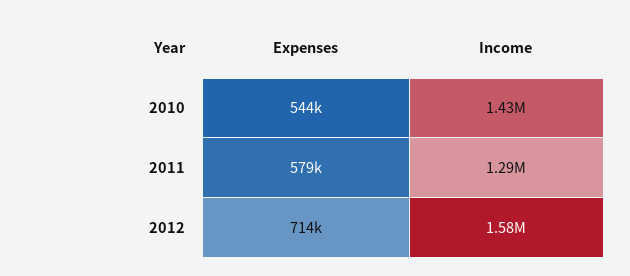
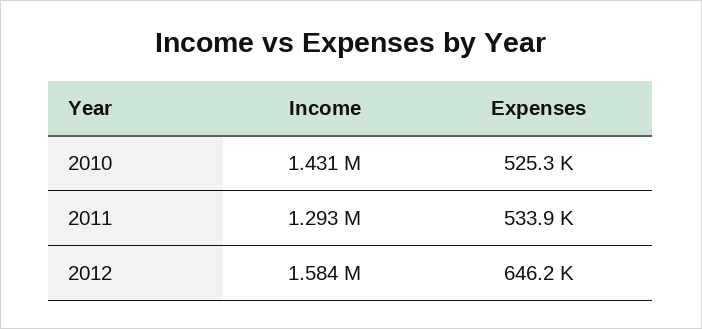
Expenses, 2010: 544000 -> 525300
Expenses, 2011: 579000 -> 533900
Expenses, 2012: 714000 -> 646200

